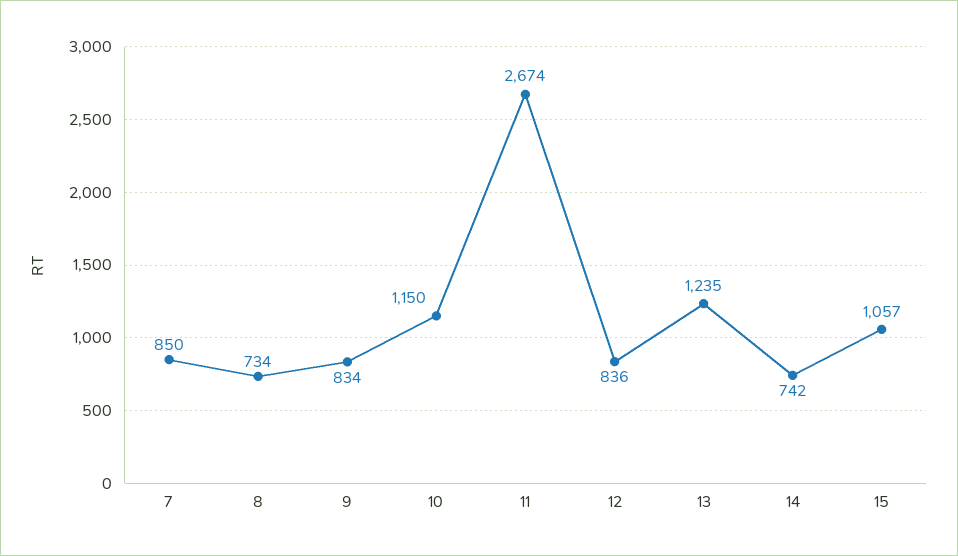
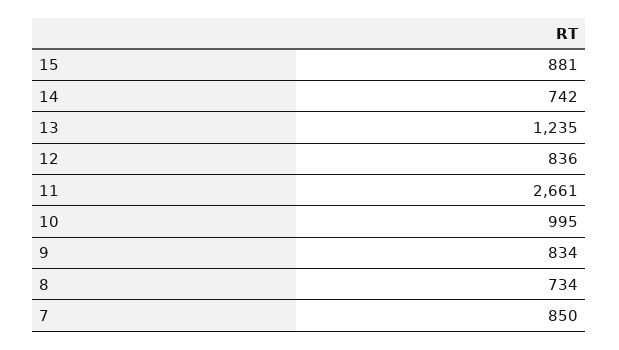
10: 1150 -> 995
11: 2674 -> 2661
15: 1057 -> 881

